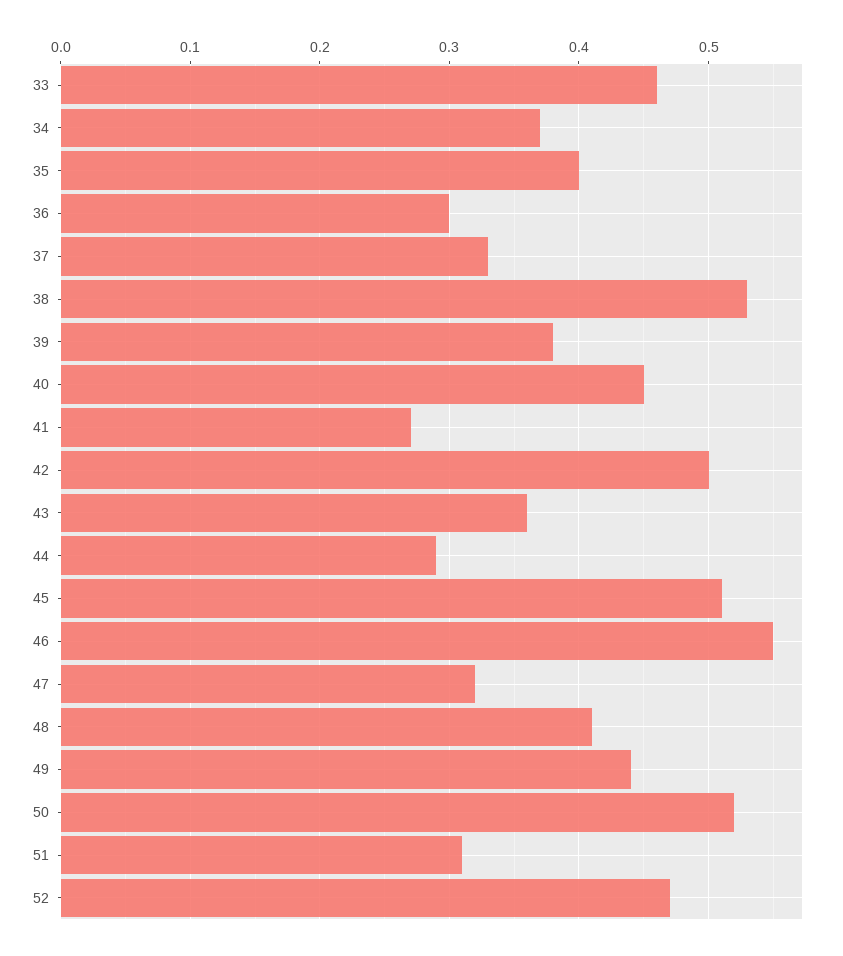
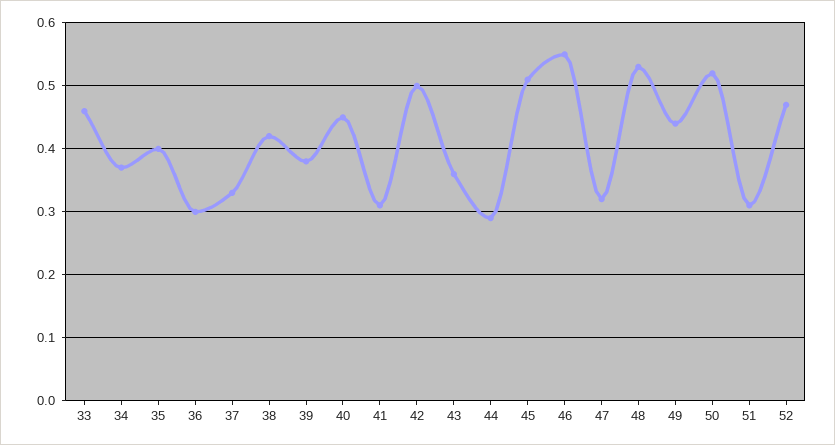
38: 0.53 -> 0.42
41: 0.27 -> 0.31
48: 0.41 -> 0.53

